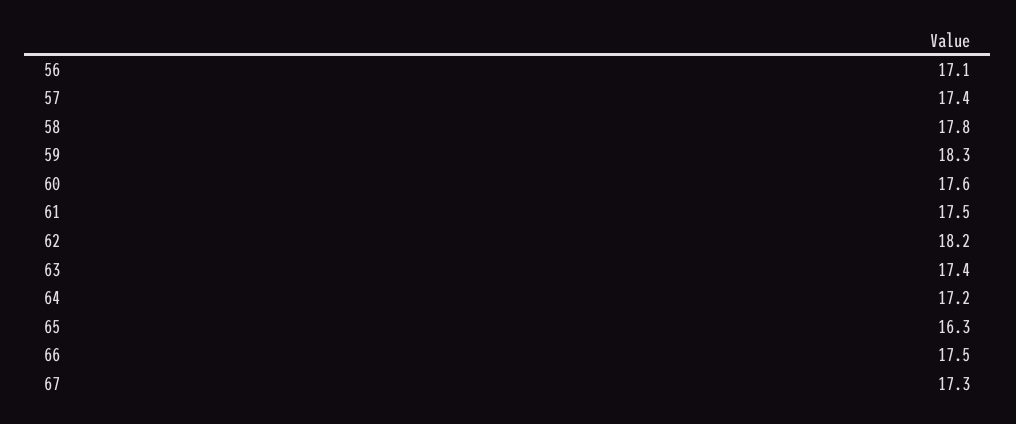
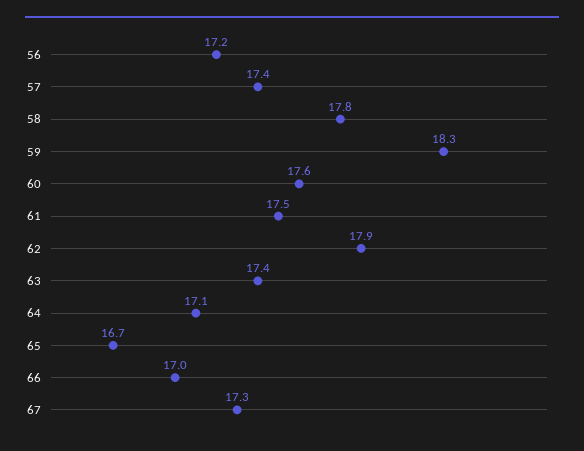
56: 17.1 -> 17.2
62: 18.2 -> 17.9
64: 17.2 -> 17.1
65: 16.3 -> 16.7
66: 17.5 -> 17

